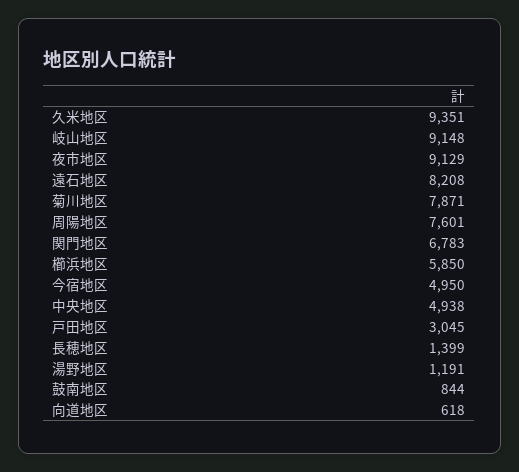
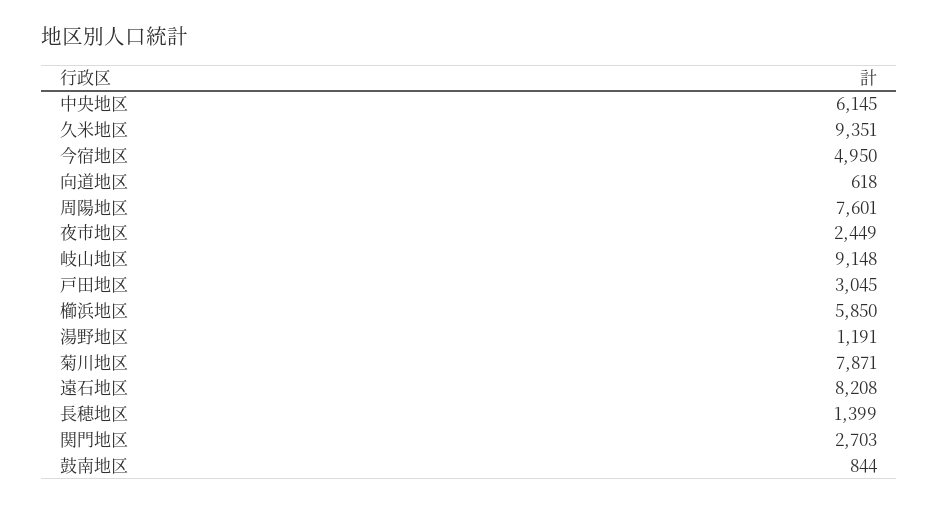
夜市地区: 9129 -> 2449
関門地区: 6783 -> 2703
中央地区: 4938 -> 6145

